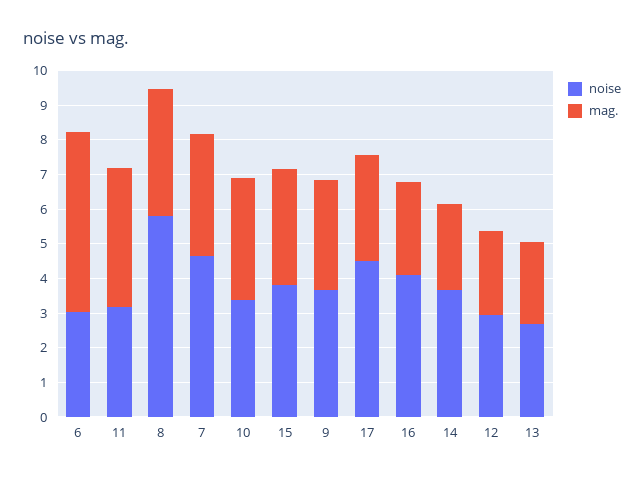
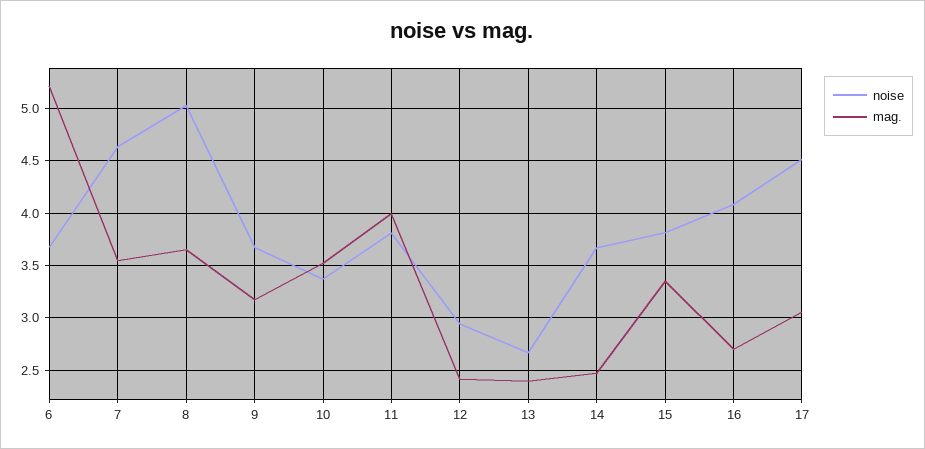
noise, 6: 3 -> 3.7
noise, 11: 3.25 -> 3.8
noise, 8: 5.75 -> 5

